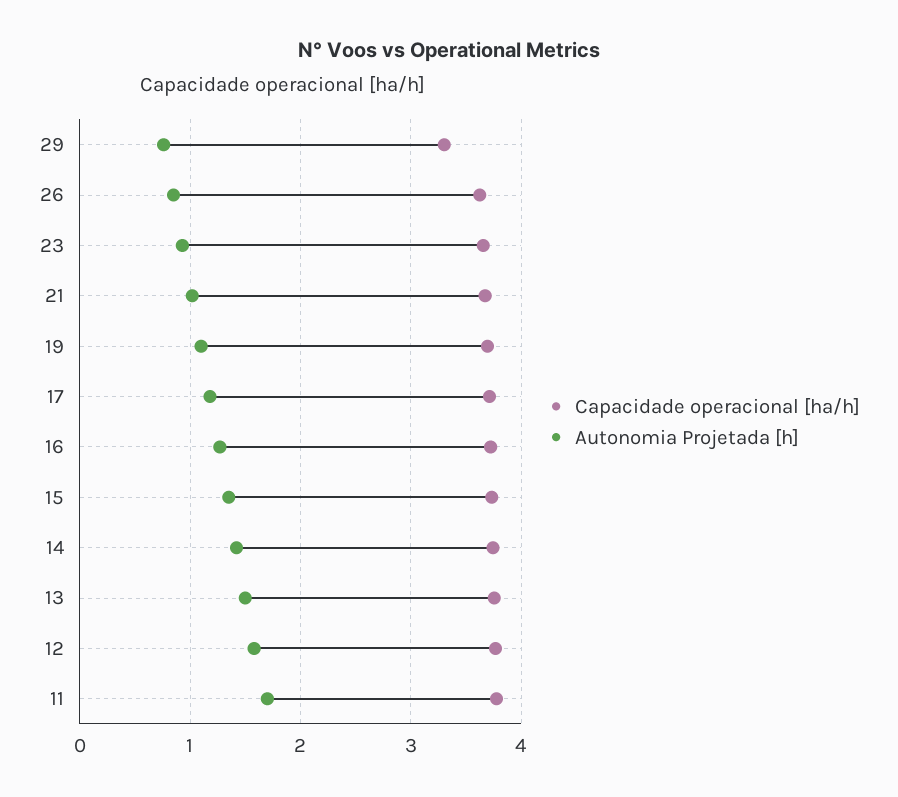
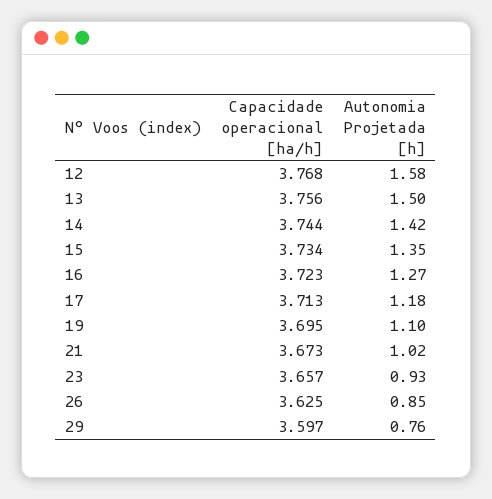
Capacidade operacional [ha/h], 29: 3.3 -> 3.597
Capacidade operacional [ha/h], 11: 3.8 -> none
Autonomia Projetada [h], 11: 1.7 -> none

